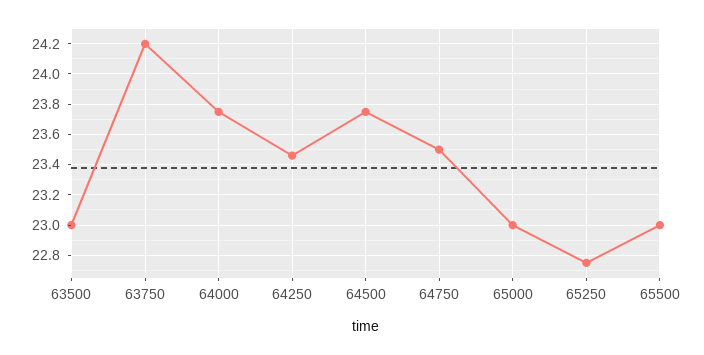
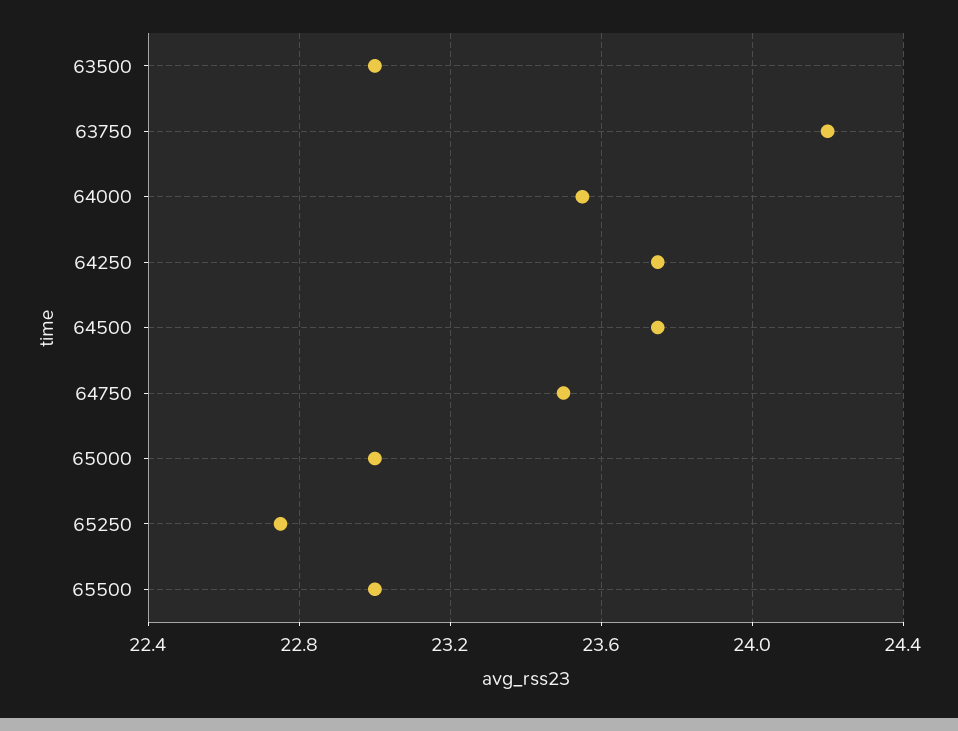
64000: 23.75 -> 23.55
64250: 23.45 -> 23.75

